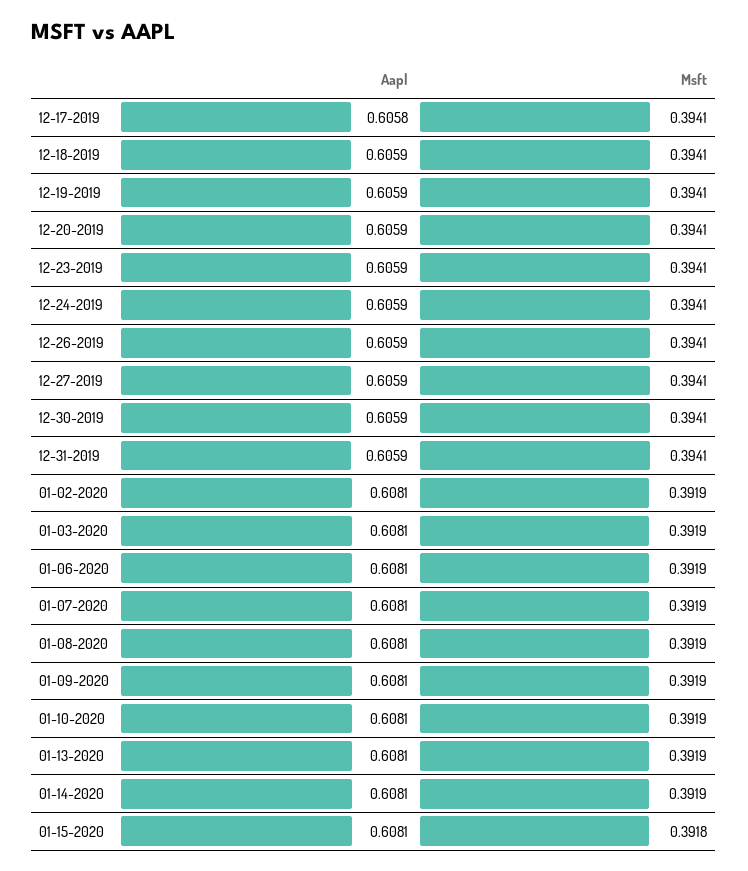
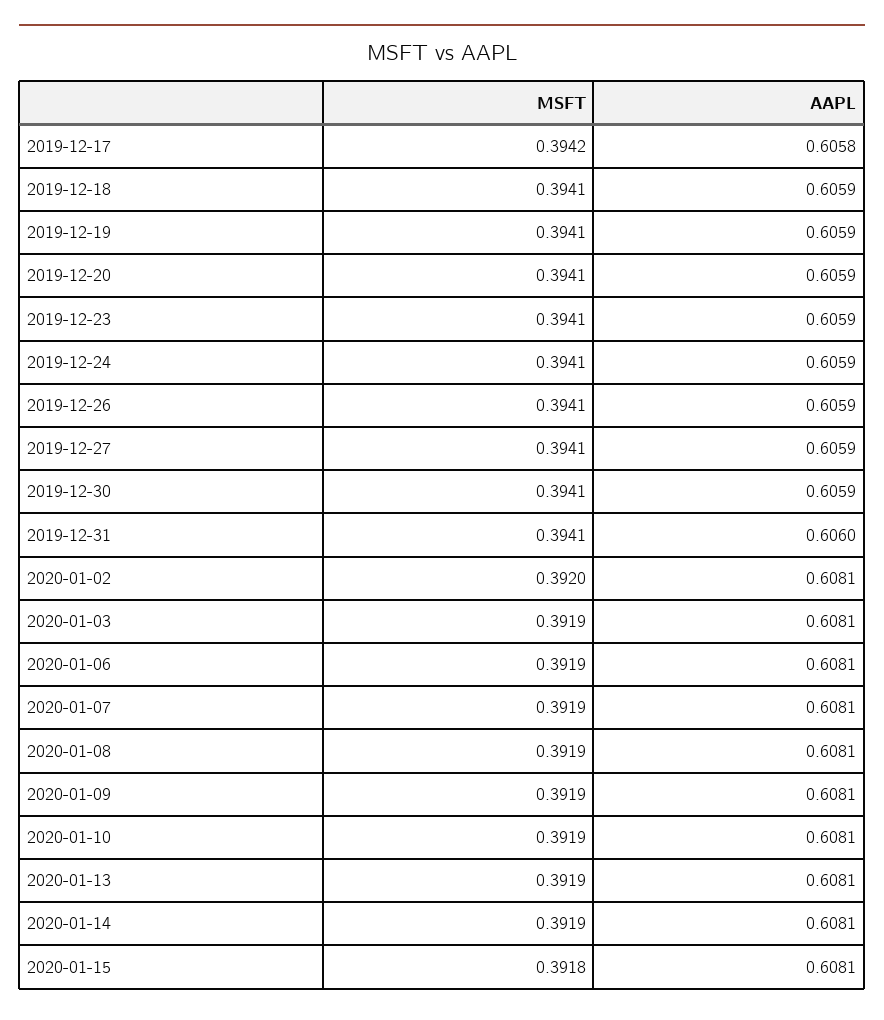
Msft, 12-17-2019: 0.3941 -> 0.3942
Aapl, 12-31-2019: 0.6059 -> 0.606
Msft, 01-02-2020: 0.3919 -> 0.392

